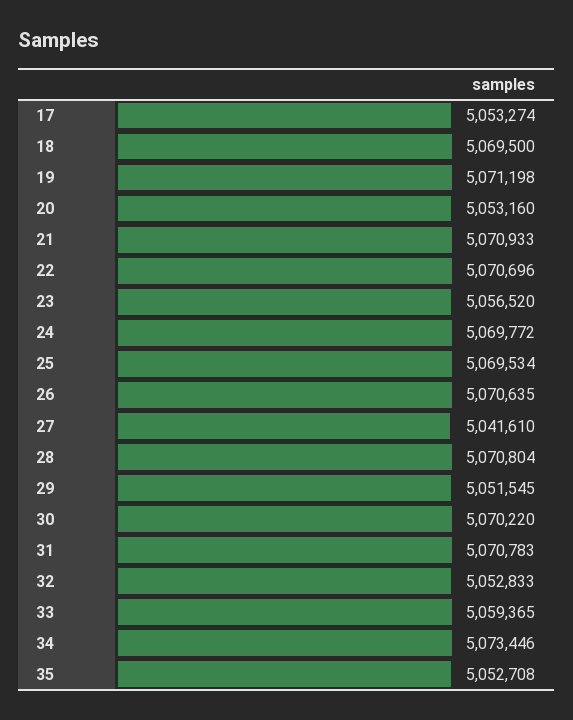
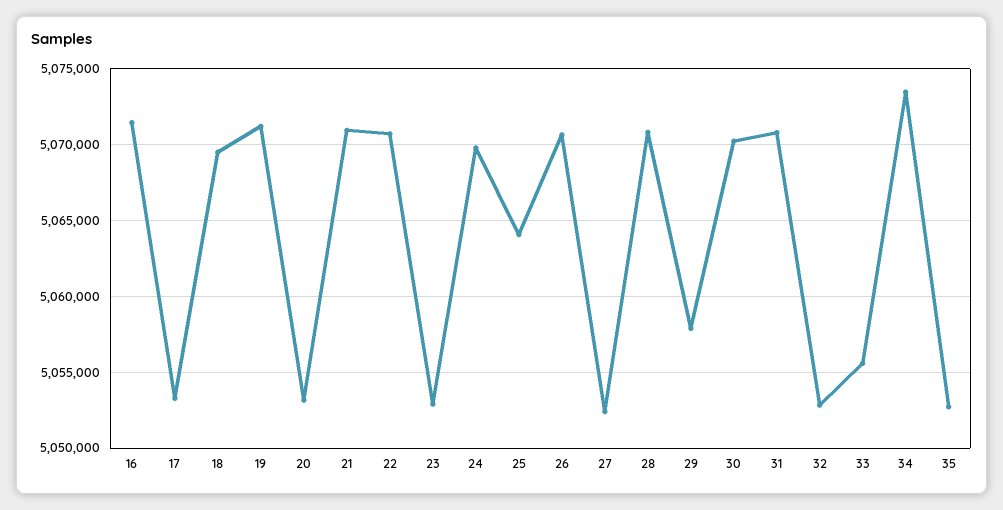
23: 5056520 -> 5053000
25: 5069534 -> 5064000
27: 5041610 -> 5052500
29: 5051545 -> 5058000
33: 5059365 -> 5055500
16: none -> 5071500

